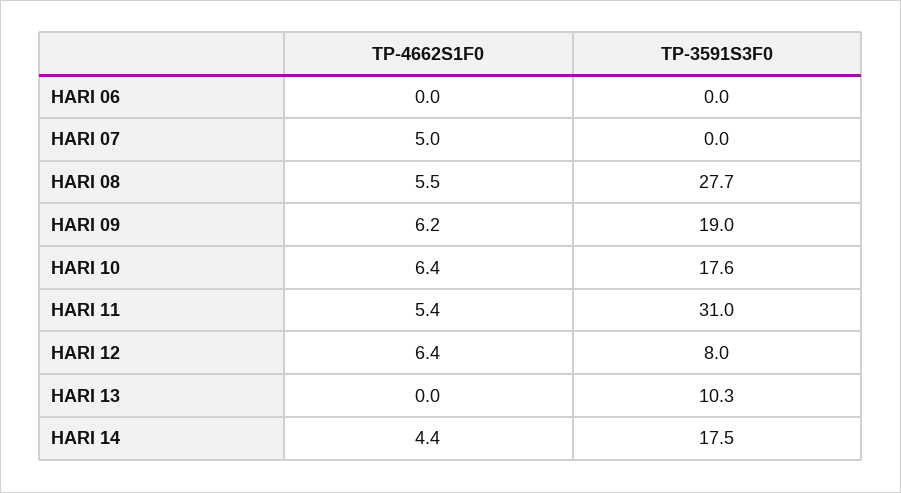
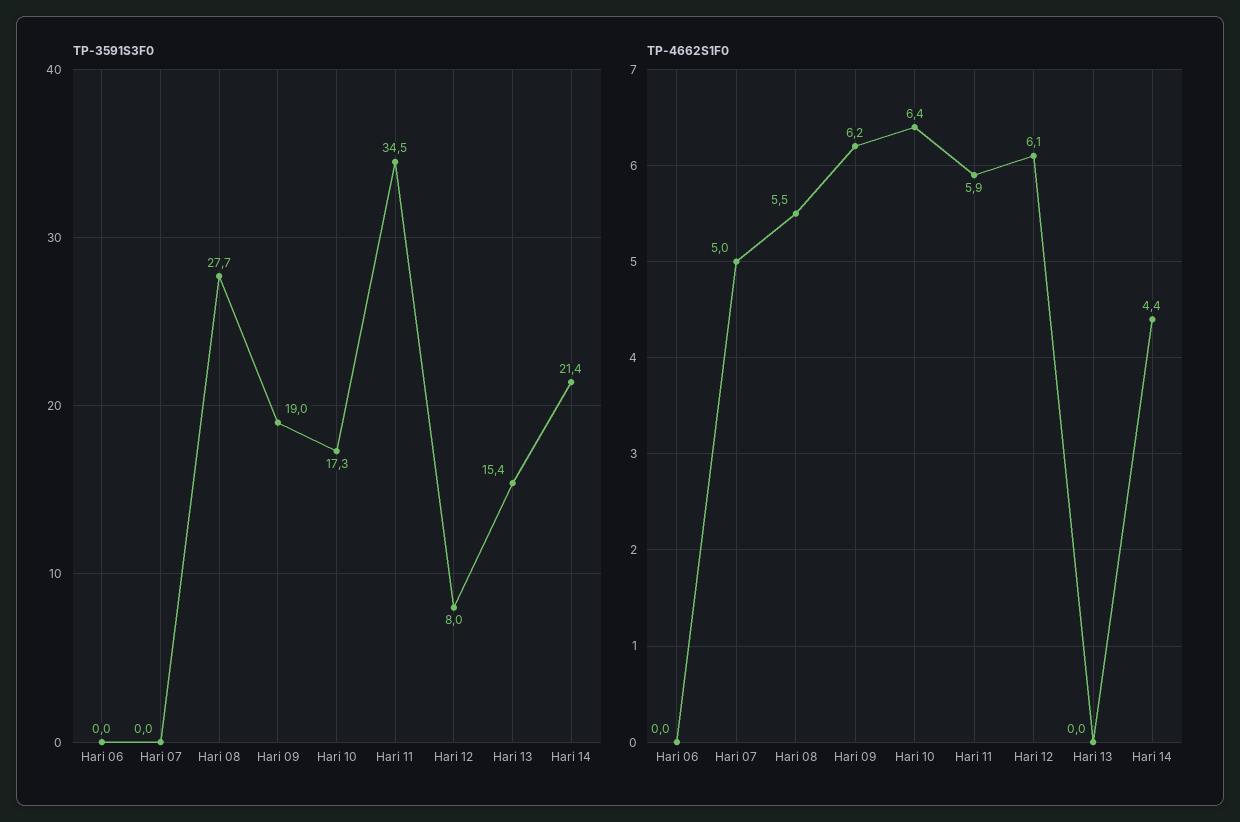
TP-3591S3F0, HARI 10: 17.6 -> 17.3
TP-4662S1F0, HARI 11: 5.4 -> 5.9
TP-3591S3F0, HARI 11: 31 -> 34.5
TP-4662S1F0, HARI 12: 6.4 -> 6.1
TP-3591S3F0, HARI 13: 10.3 -> 15.4
TP-3591S3F0, HARI 14: 17.5 -> 21.4

